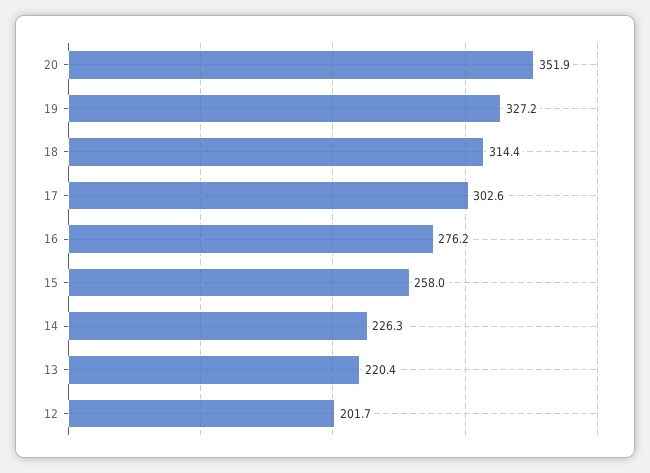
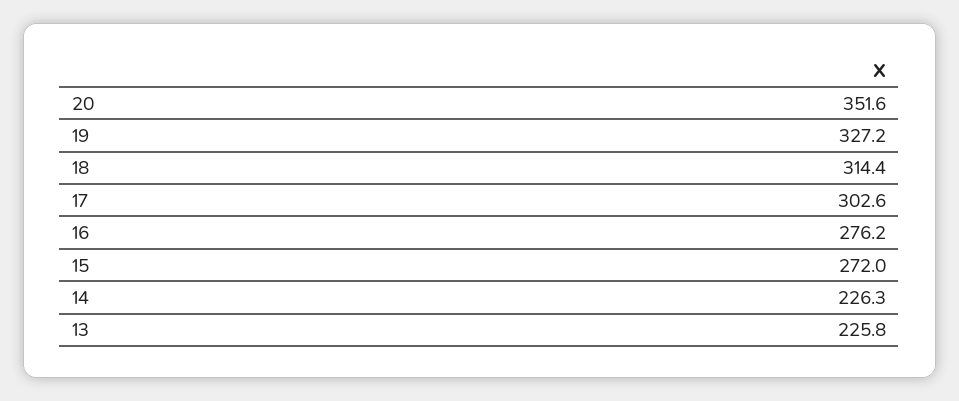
20: 351.9 -> 351.6
15: 258 -> 272
13: 220.4 -> 225.8
12: 201.7 -> none

